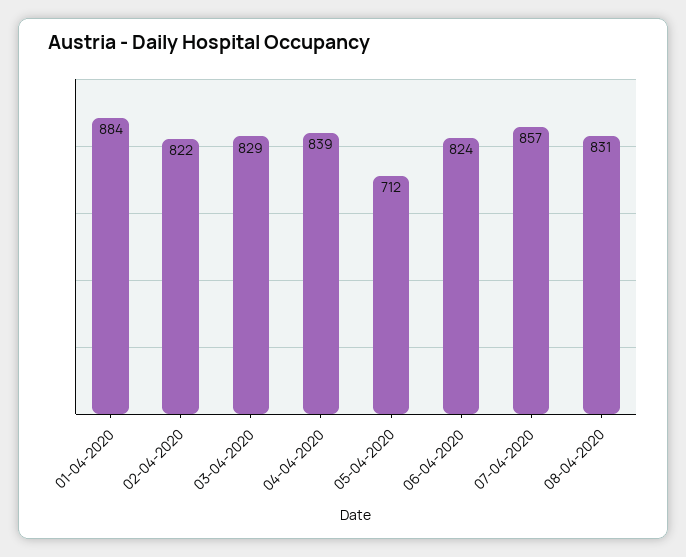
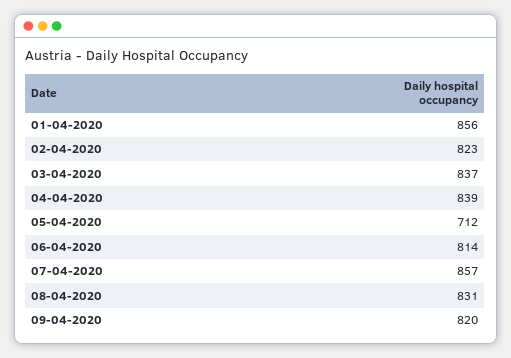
01-04-2020: 884 -> 856
02-04-2020: 822 -> 823
03-04-2020: 829 -> 837
06-04-2020: 824 -> 814
09-04-2020: none -> 820

